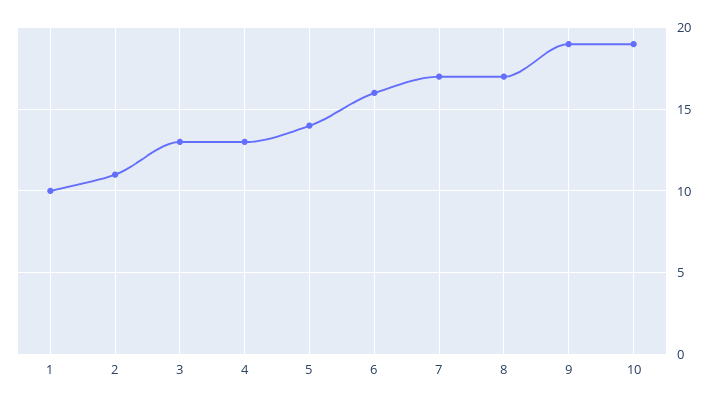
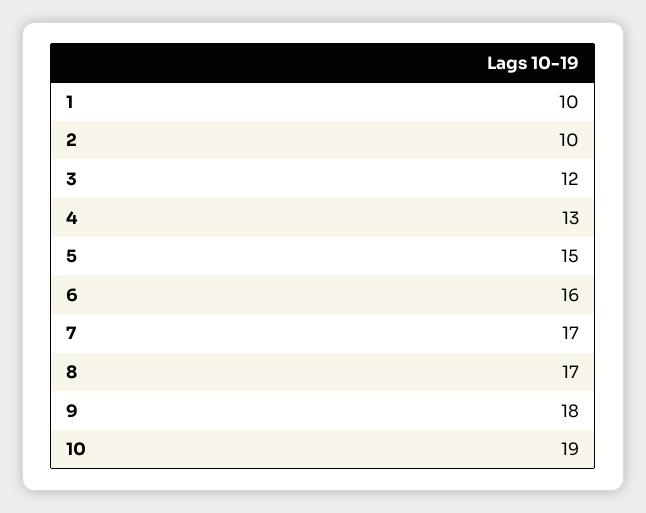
2: 11 -> 10
3: 13 -> 12
5: 14 -> 15
9: 19 -> 18

